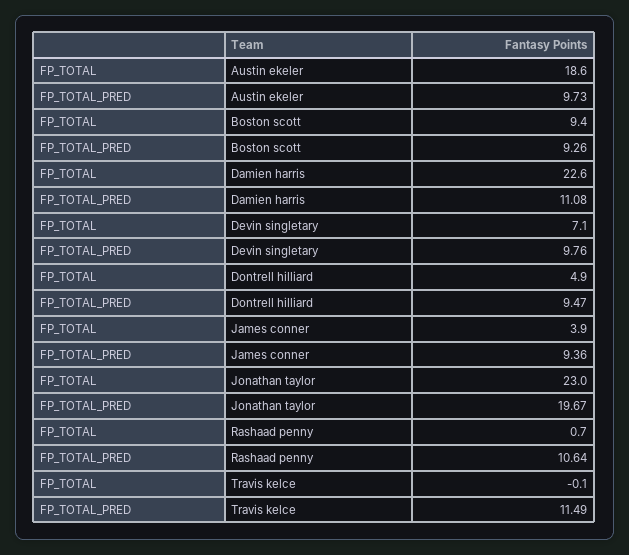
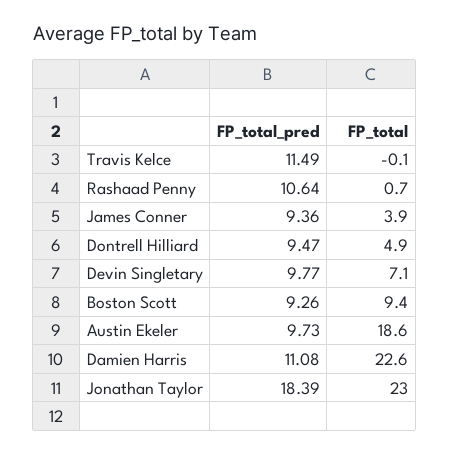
FP_TOTAL_PRED, Devin singletary: 9.76 -> 9.77
FP_TOTAL_PRED, Jonathan taylor: 19.67 -> 18.39

